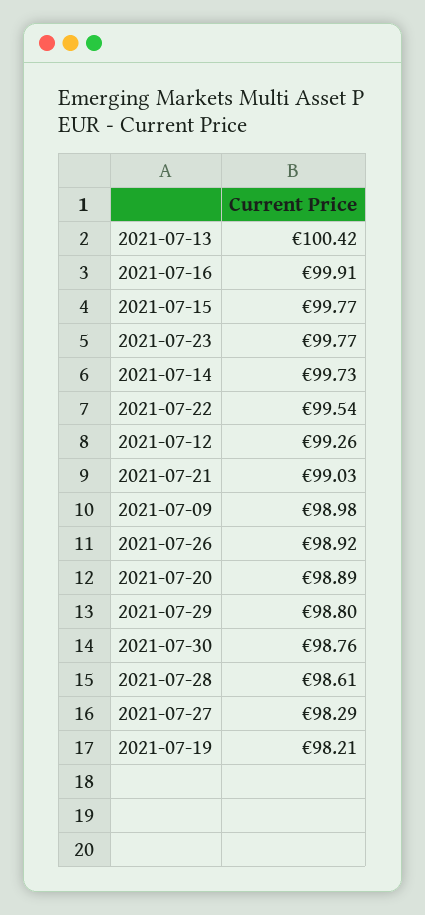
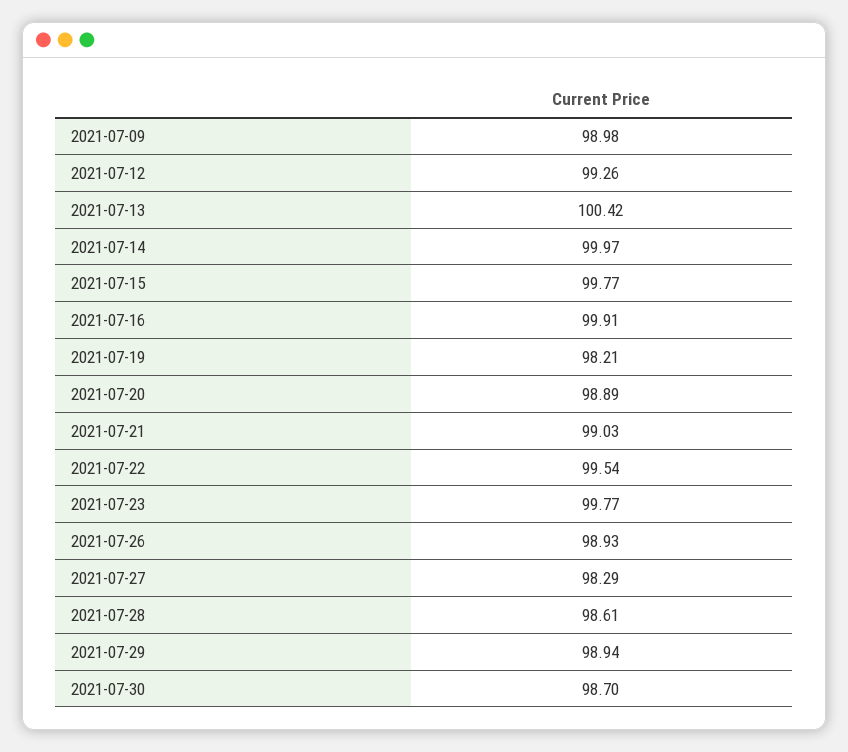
2021-07-14: 99.73 -> 99.97
2021-07-26: 98.92 -> 98.93
2021-07-29: 98.8 -> 98.94
2021-07-30: 98.76 -> 98.7

